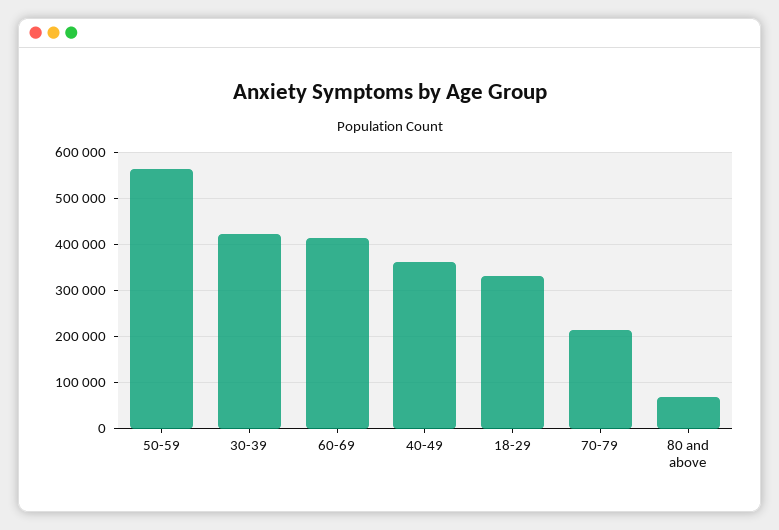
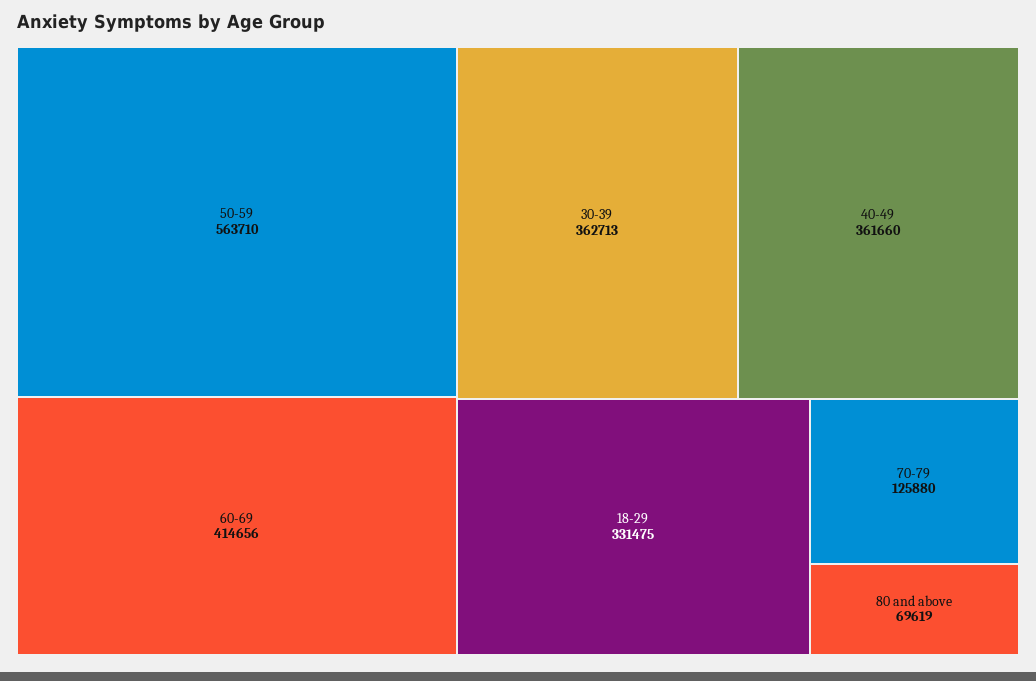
30-39: 420000 -> 362713
70-79: 220000 -> 125880

